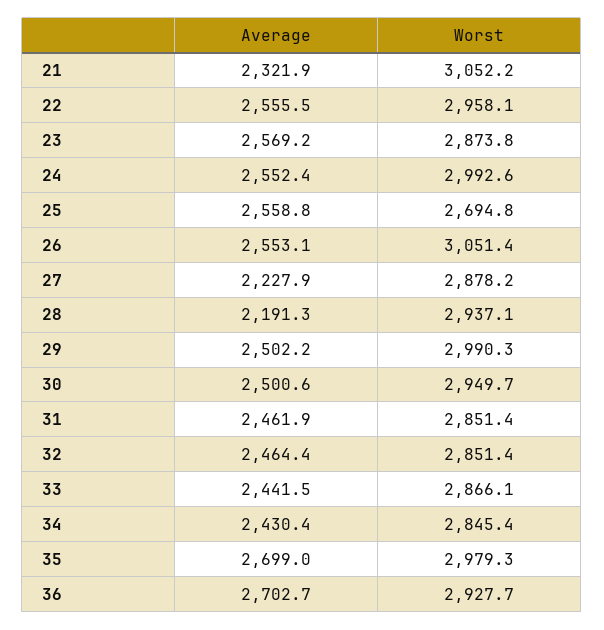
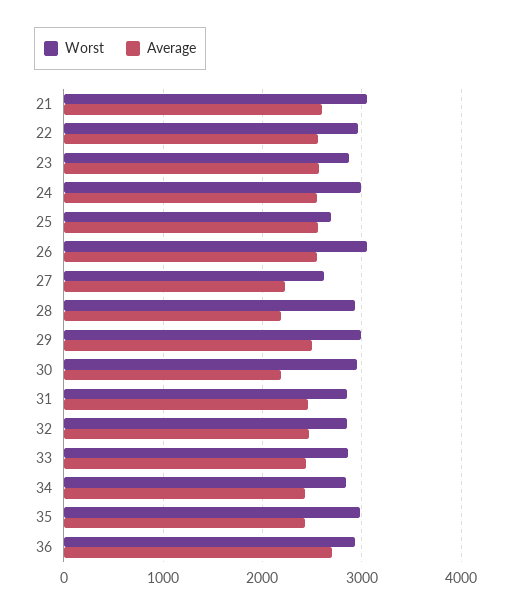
Average, 21: 2321.9 -> 2600
Worst, 27: 2878.2 -> 2600
Average, 30: 2500.6 -> 2200
Average, 35: 2699 -> 2400

